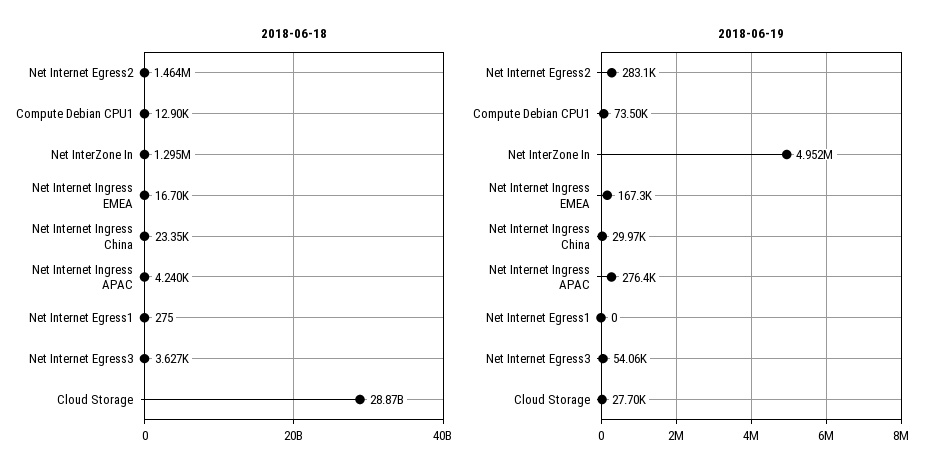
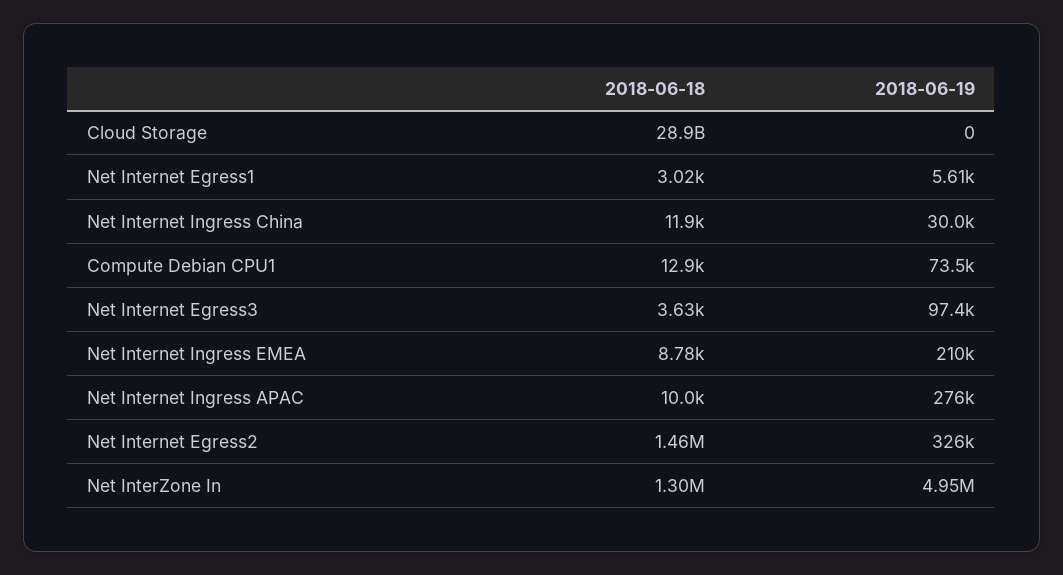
2018-06-18, Net Internet Ingress EMEA: 16700 -> 8780
2018-06-18, Net Internet Ingress China: 23350 -> 11900
2018-06-18, Net Internet Ingress APAC: 4240 -> 10000
2018-06-18, Net Internet Egress1: 275 -> 3020
2018-06-19, Net Internet Egress2: 283100 -> 326000
2018-06-19, Net Internet Ingress EMEA: 167300 -> 210000
2018-06-19, Net Internet Egress1: 0 -> 5610
2018-06-19, Net Internet Egress3: 54060 -> 97400
2018-06-19, Cloud Storage: 27700 -> 0

